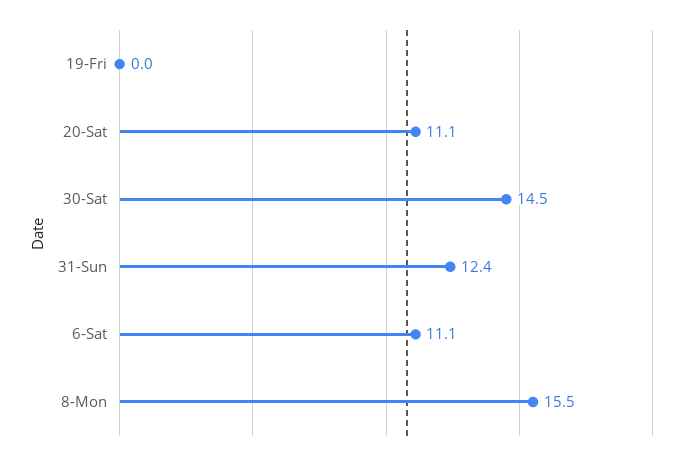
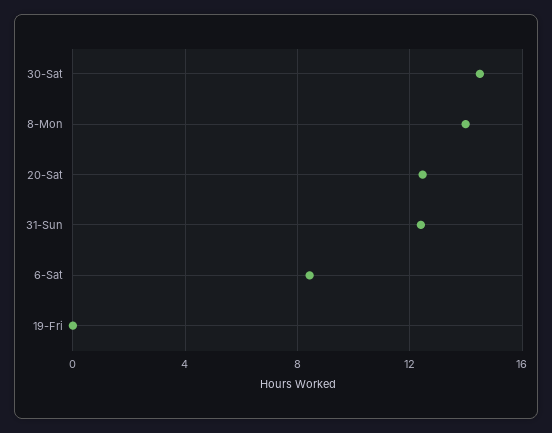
20-Sat: 11.1 -> 12.5
6-Sat: 11.1 -> 8.5
8-Mon: 15.5 -> 14

